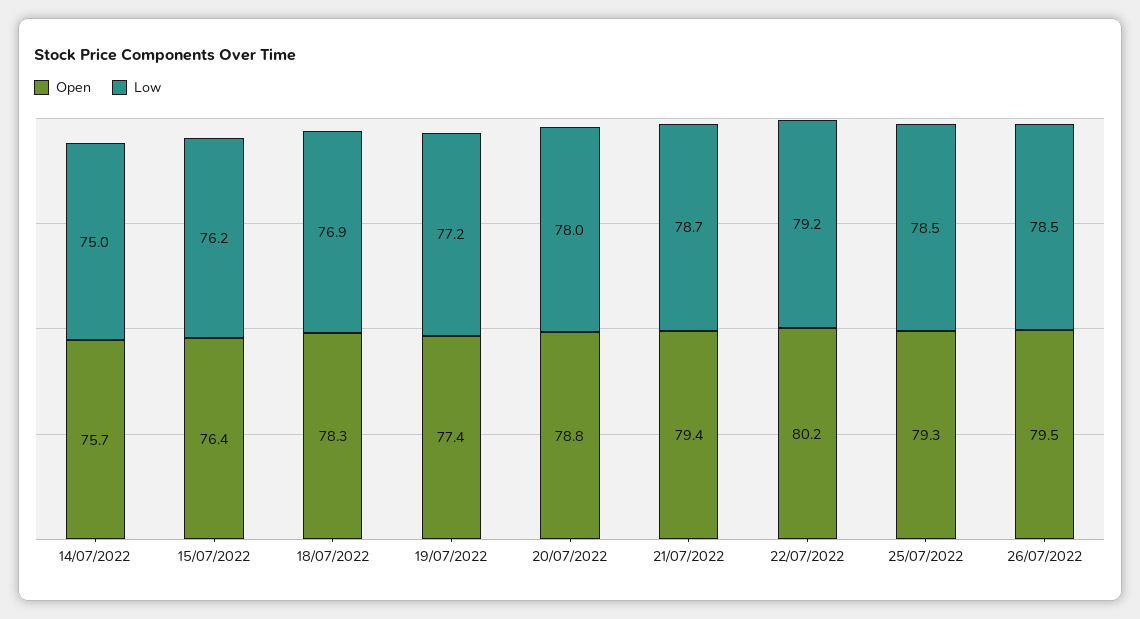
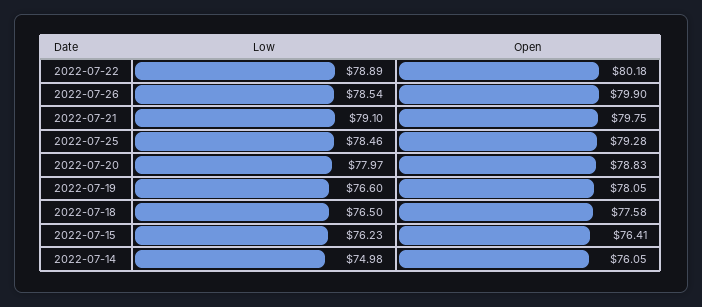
Open, 14/07/2022: 75.7 -> 76.05
Open, 18/07/2022: 78.3 -> 77.58
Low, 18/07/2022: 76.9 -> 76.5
Open, 19/07/2022: 77.4 -> 78.05
Low, 19/07/2022: 77.2 -> 76.6
Open, 21/07/2022: 79.4 -> 79.75
Low, 21/07/2022: 78.7 -> 79.1
Low, 22/07/2022: 79.2 -> 78.89
Open, 26/07/2022: 79.5 -> 79.9

